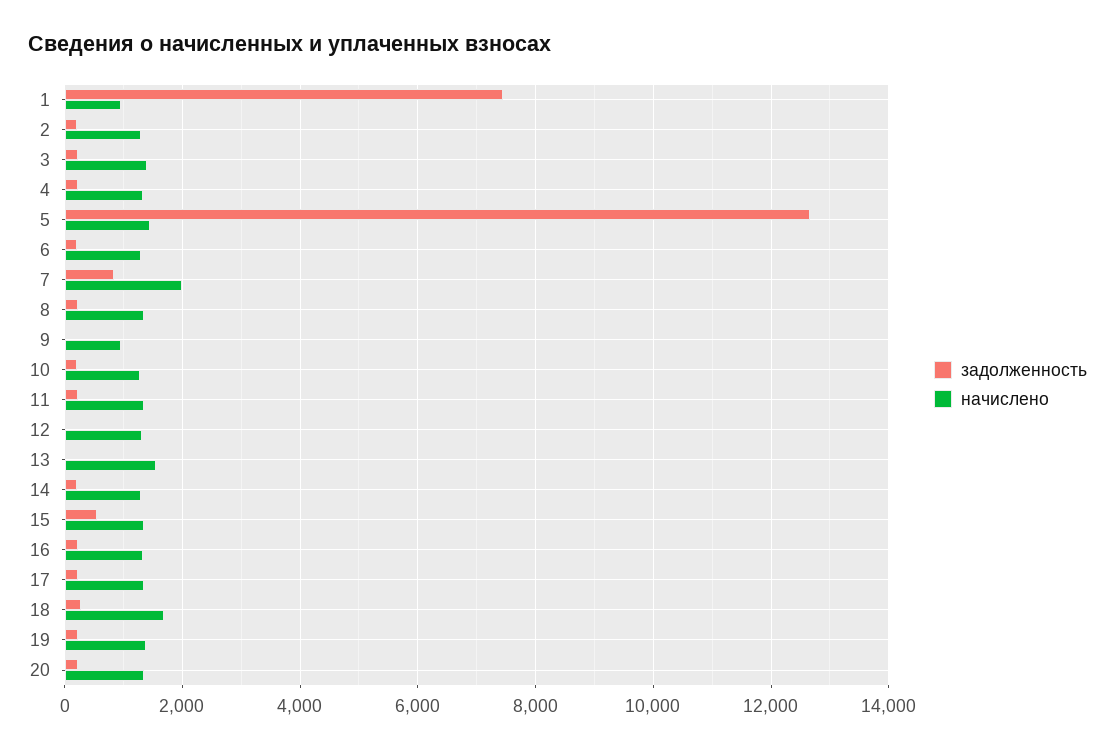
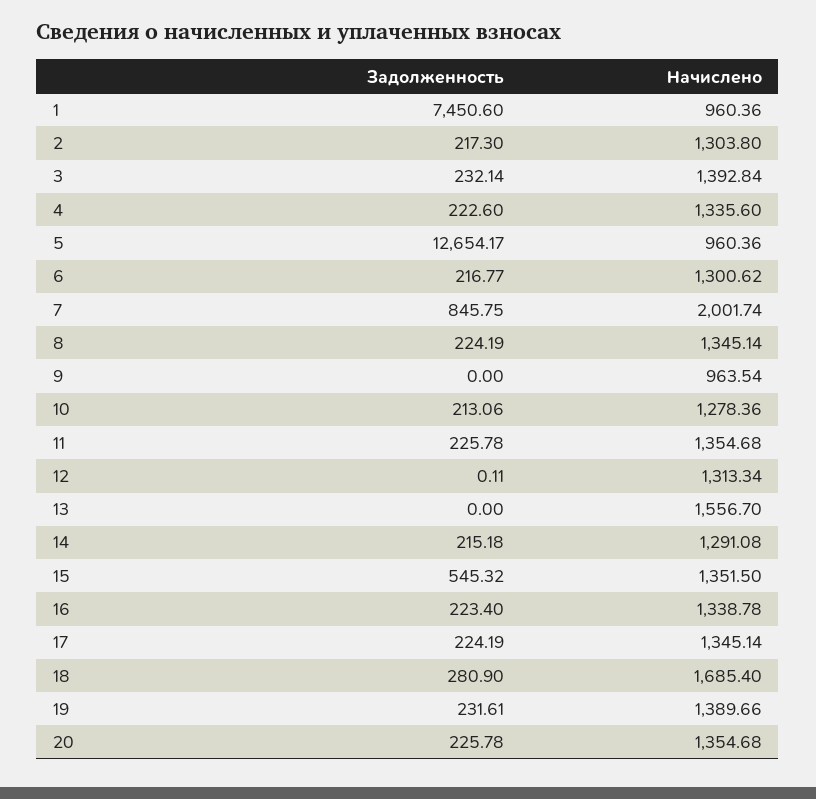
начислено, 5: 1400 -> 960.36

